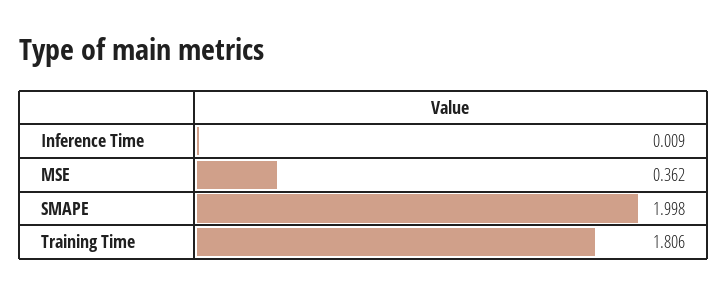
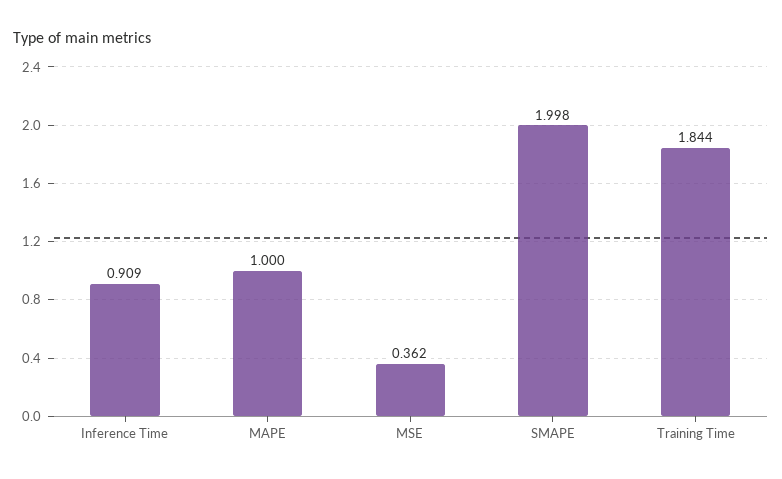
Inference Time: 0.009 -> 0.909
Training Time: 1.806 -> 1.844
MAPE: none -> 1

